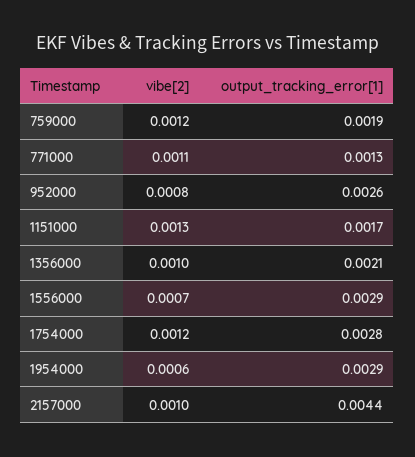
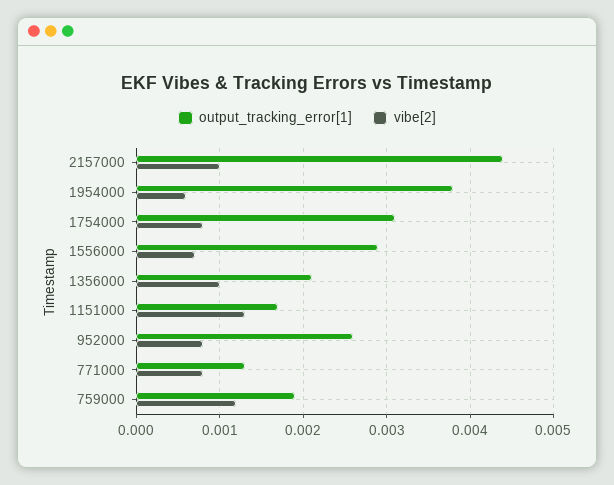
vibe[2], 771000: 0.0011 -> 0.0008
vibe[2], 1754000: 0.0012 -> 0.0008
output_tracking_error[1], 1754000: 0.0028 -> 0.0031
output_tracking_error[1], 1954000: 0.0029 -> 0.0038

